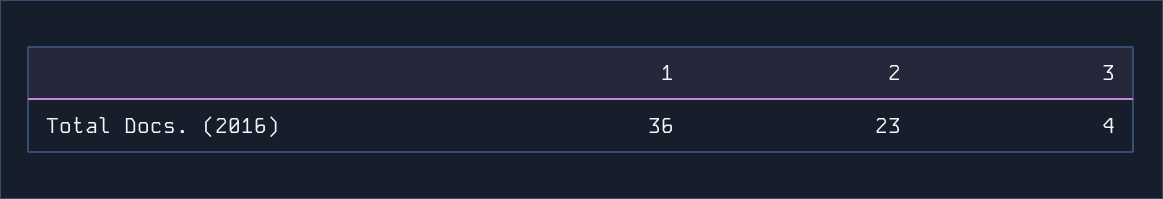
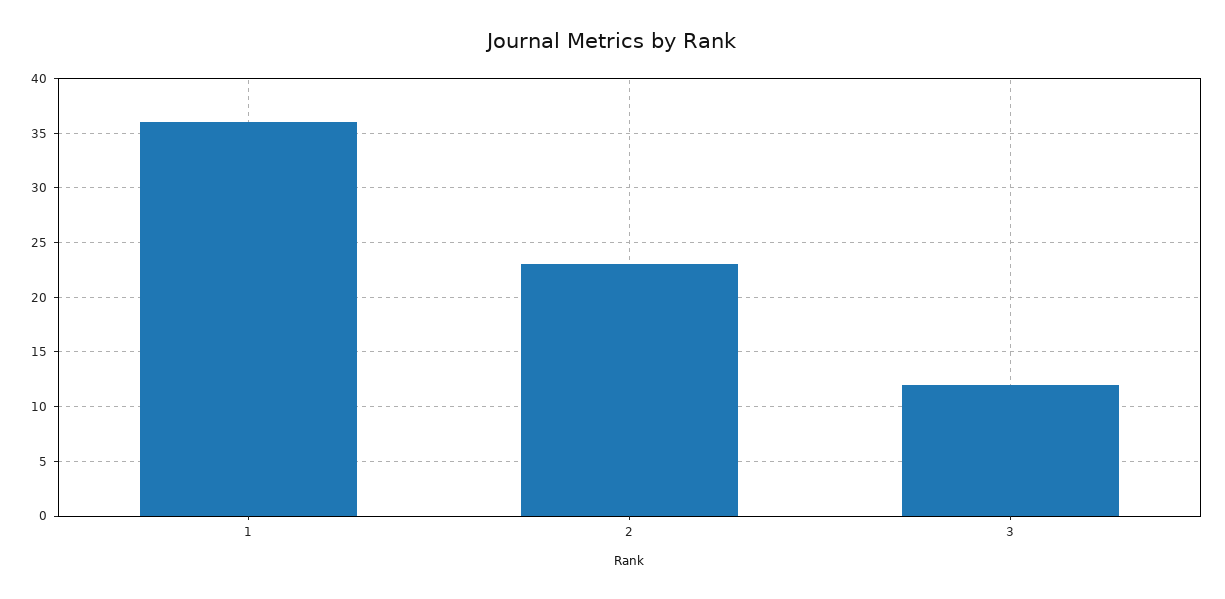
3: 4 -> 12

